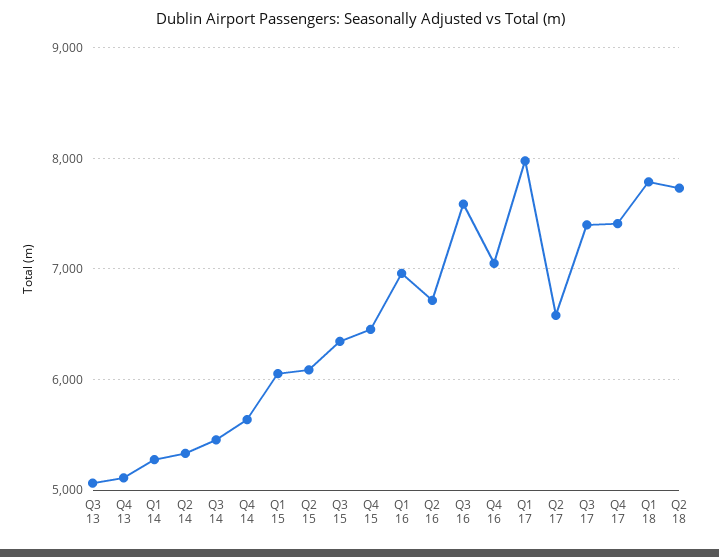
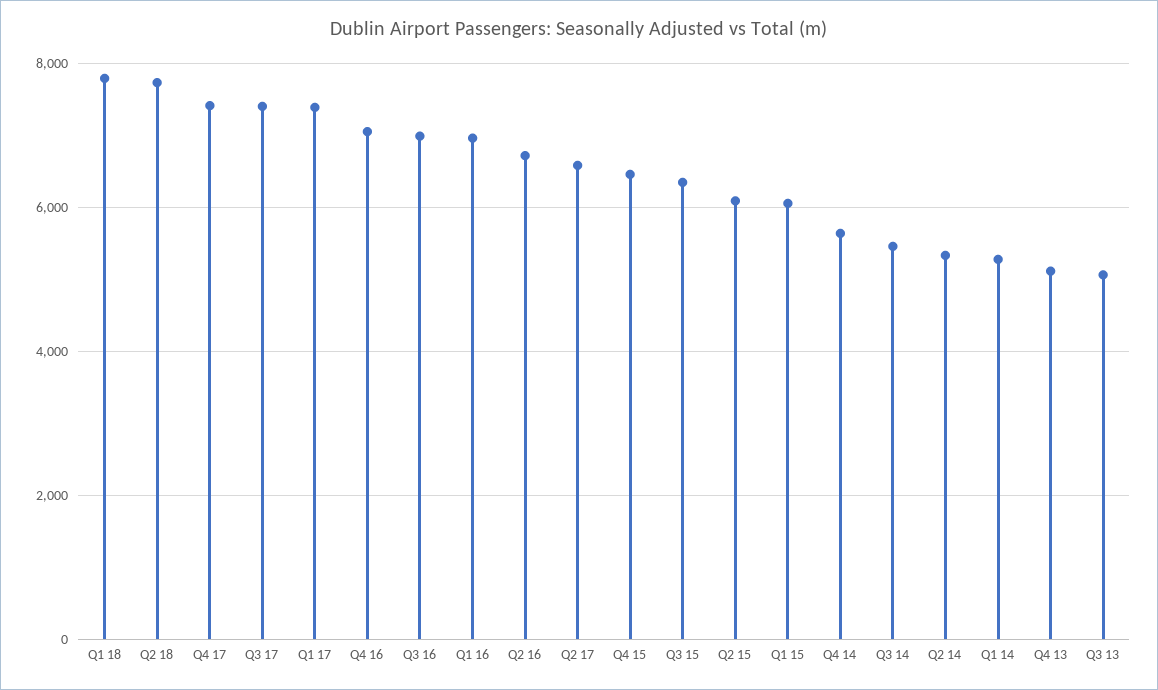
Q3 16: 7600 -> 7000
Q1 17: 8000 -> 7400

